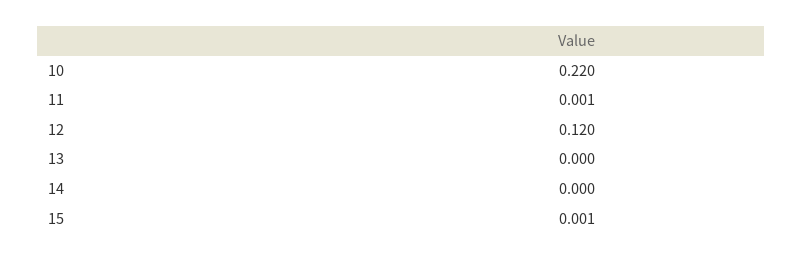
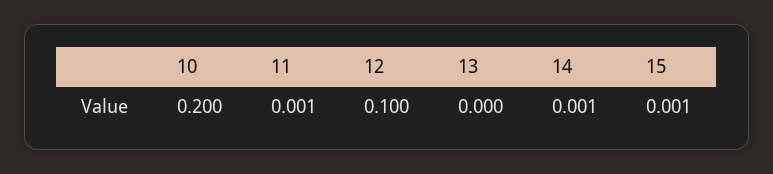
10: 0.22 -> 0.2
12: 0.12 -> 0.1
14: 0 -> 0.001

